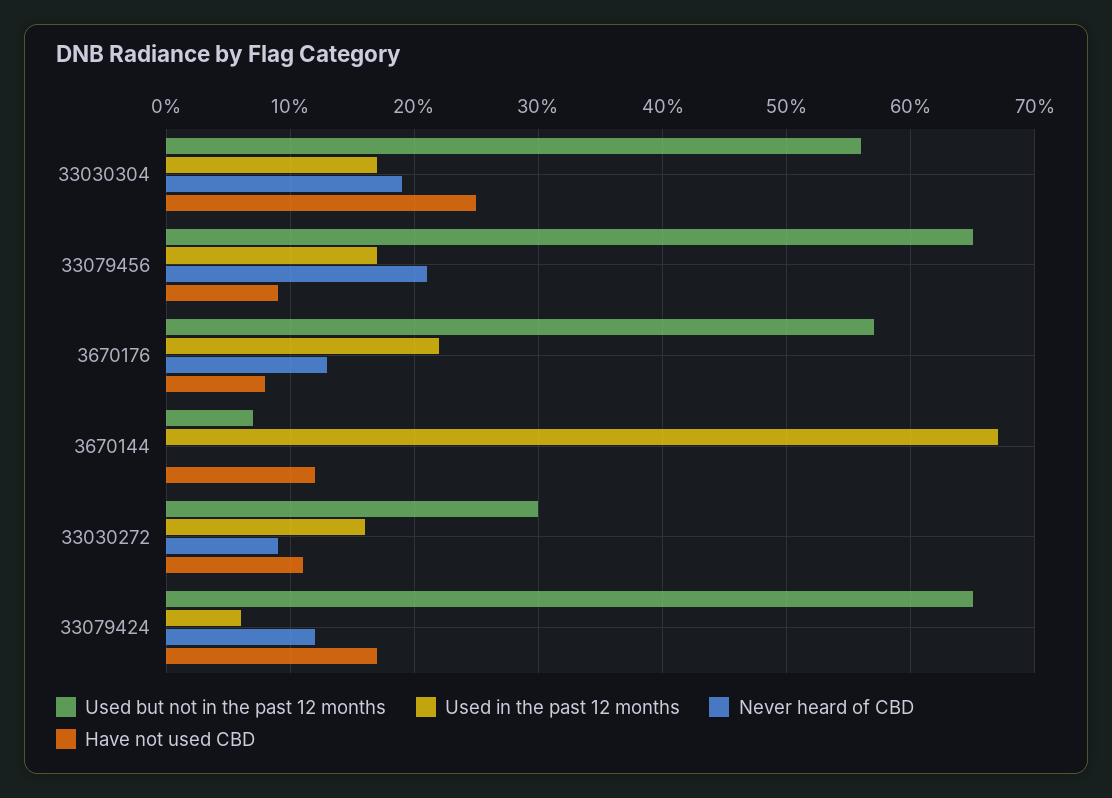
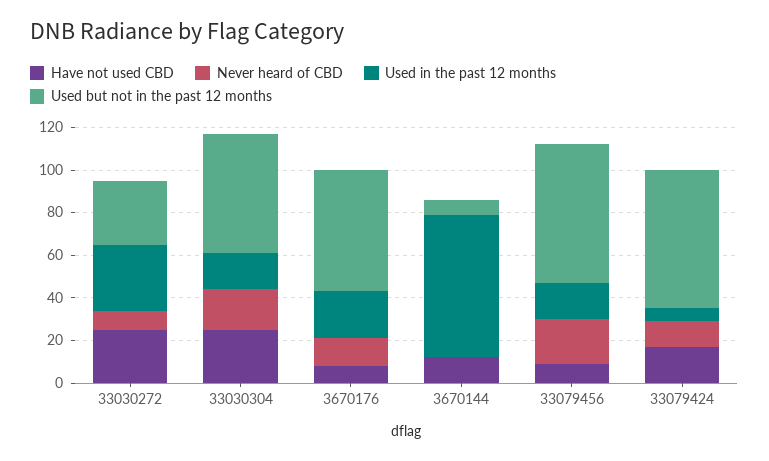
Used in the past 12 months, 33030272: 16 -> 30
Have not used CBD, 33030272: 11 -> 25

